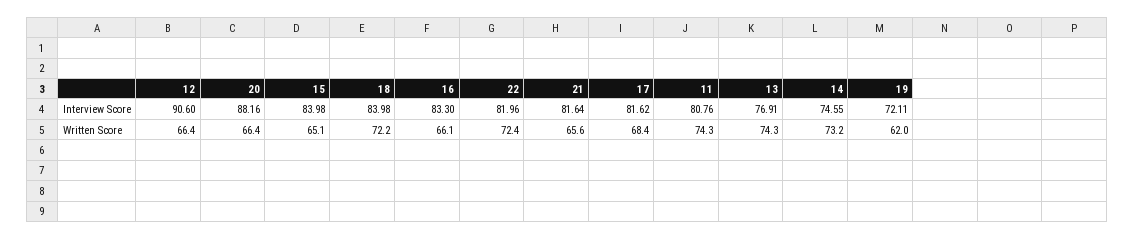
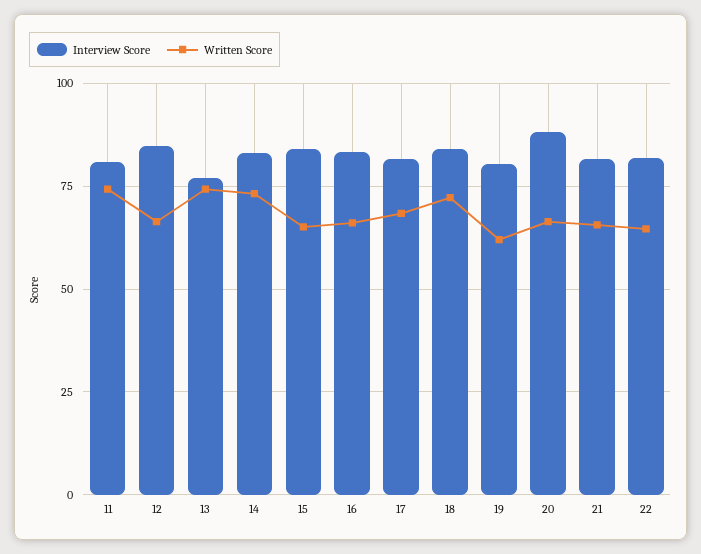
Interview Score, 12: 90.6 -> 85
Interview Score, 14: 74.55 -> 82.5
Interview Score, 19: 72.11 -> 80
Written Score, 22: 72.4 -> 65

